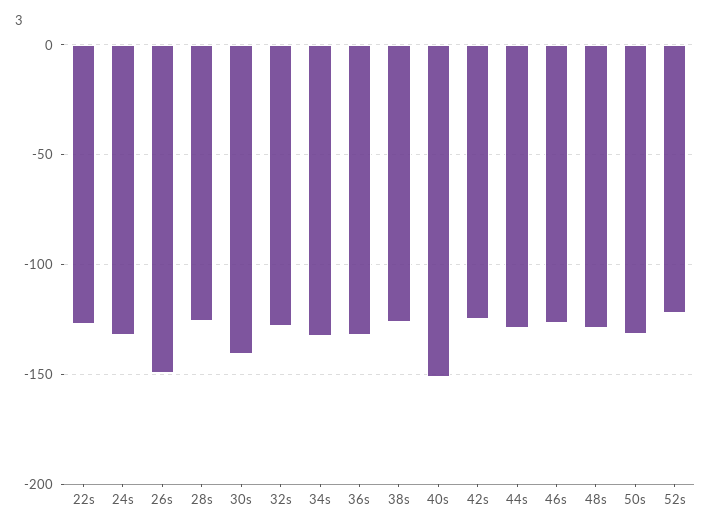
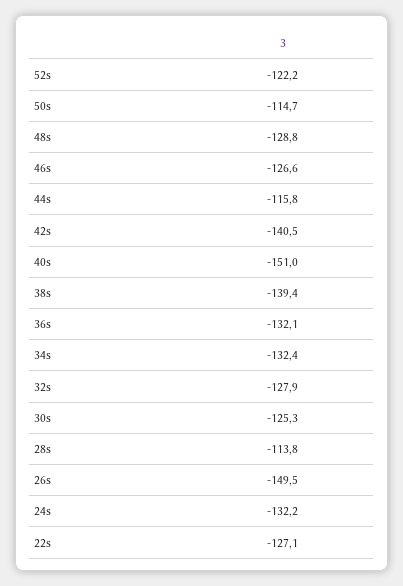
28s: -125 -> -113.8
30s: -140 -> -125.3
38s: -125 -> -139.4
42s: -125 -> -140.5
44s: -130 -> -115.8
50s: -130 -> -114.7

